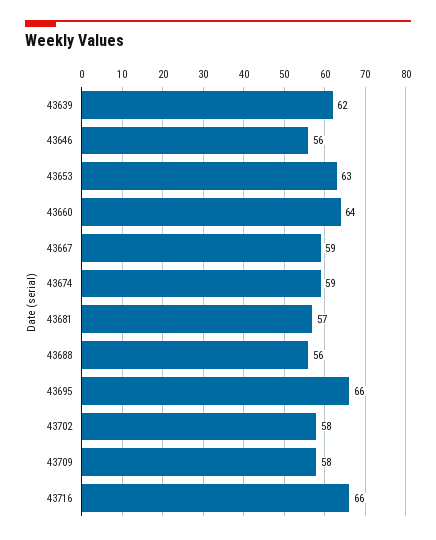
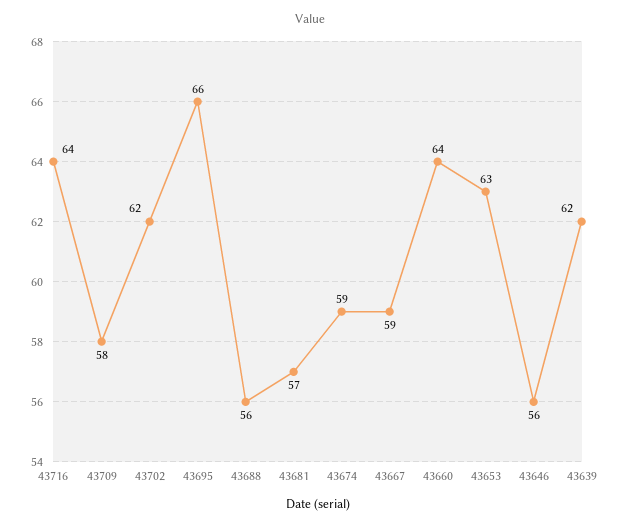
43702: 58 -> 62
43716: 66 -> 64

